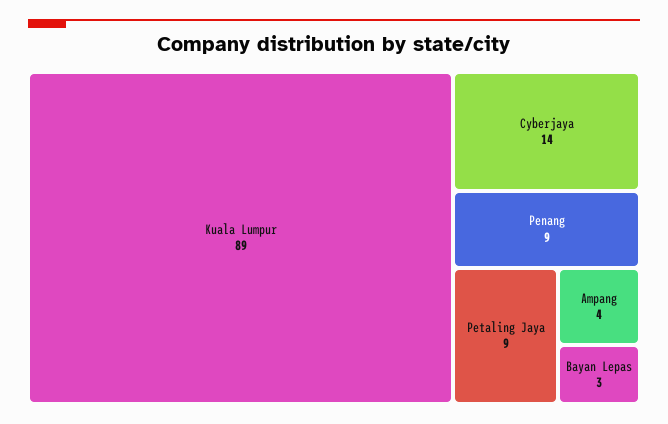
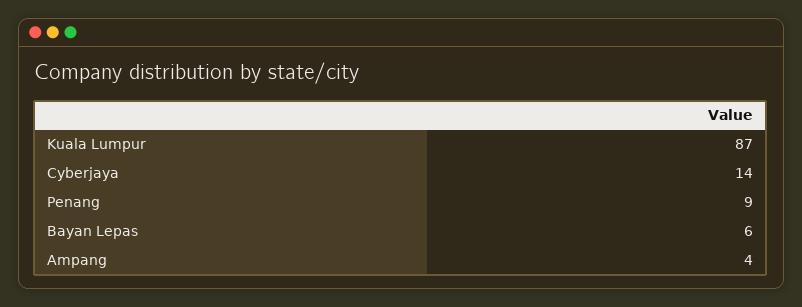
Kuala Lumpur: 89 -> 87
Petaling Jaya: 9 -> none
Bayan Lepas: 3 -> 6

